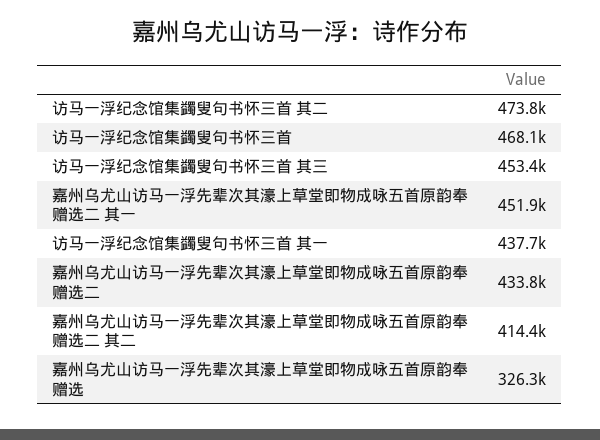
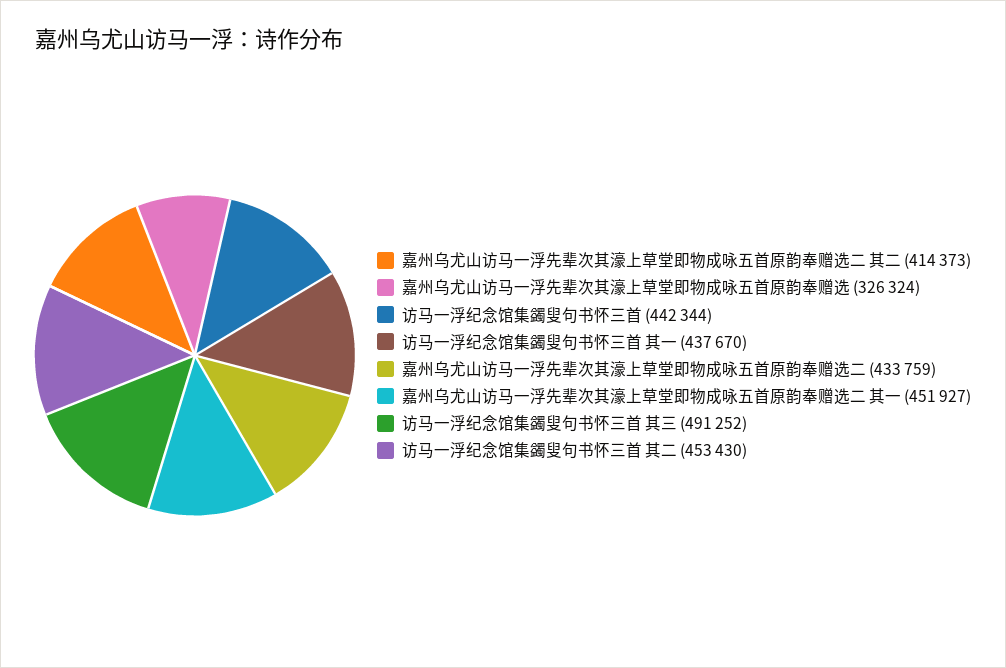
访马一浮纪念馆集蠲叟句书怀三首 其二: 473800 -> 453430
访马一浮纪念馆集蠲叟句书怀三首: 468100 -> 442344
访马一浮纪念馆集蠲叟句书怀三首 其三: 453400 -> 491252

